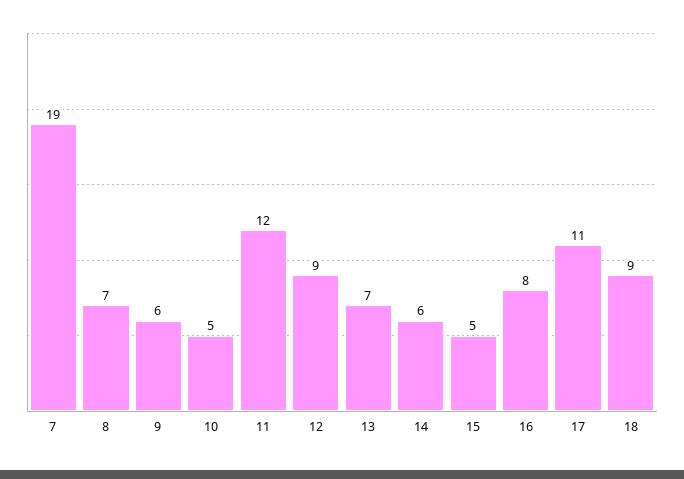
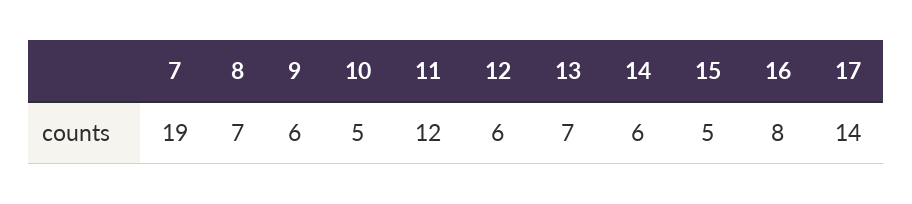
12: 9 -> 6
17: 11 -> 14
18: 9 -> none

